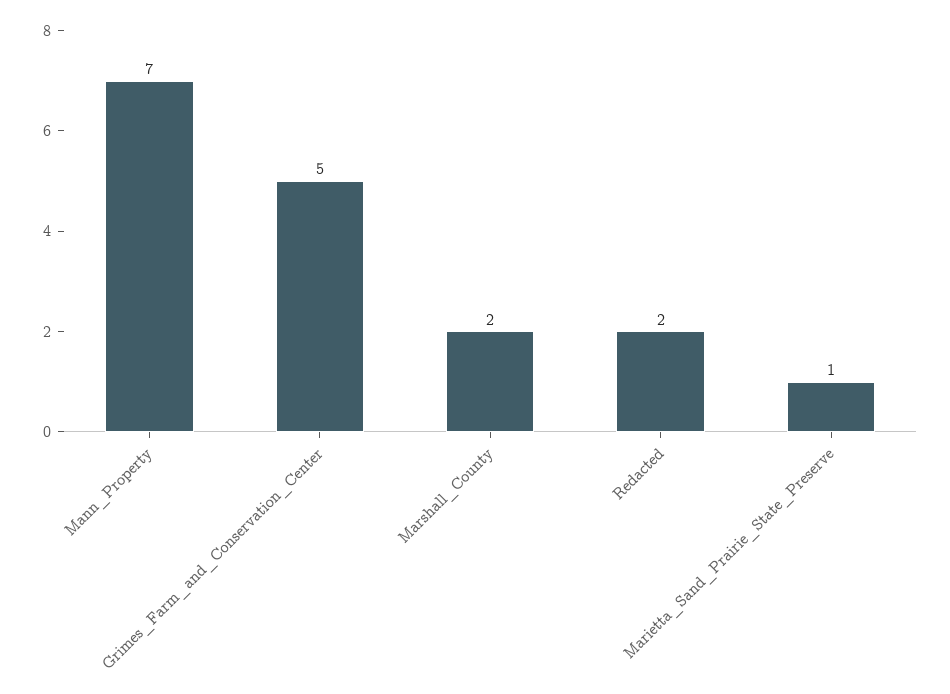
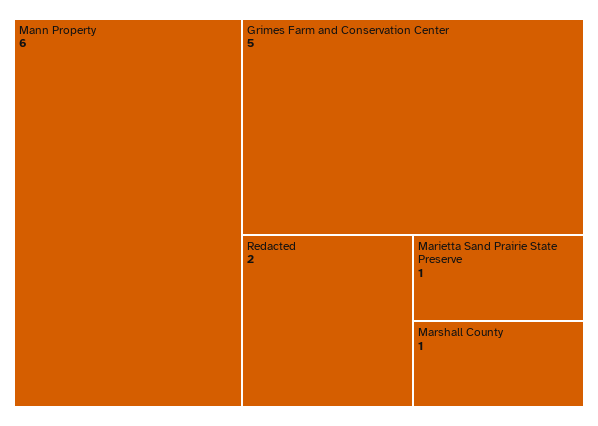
Mann_Property: 7 -> 6
Marshall_County: 2 -> 1

